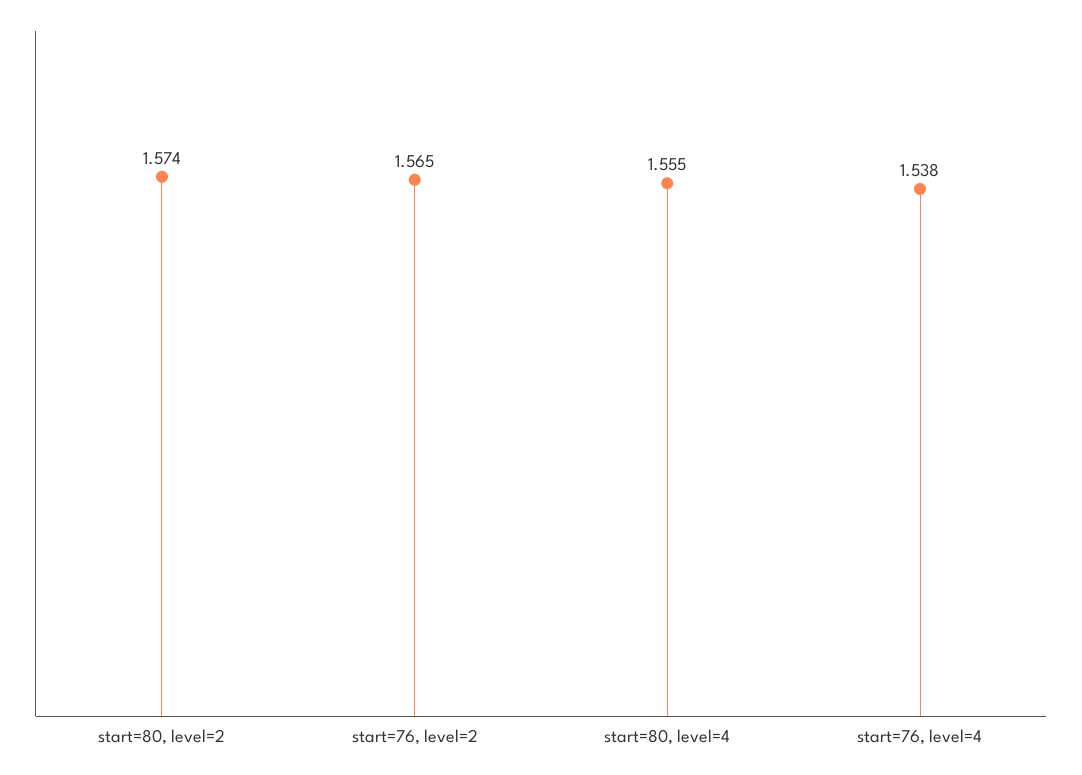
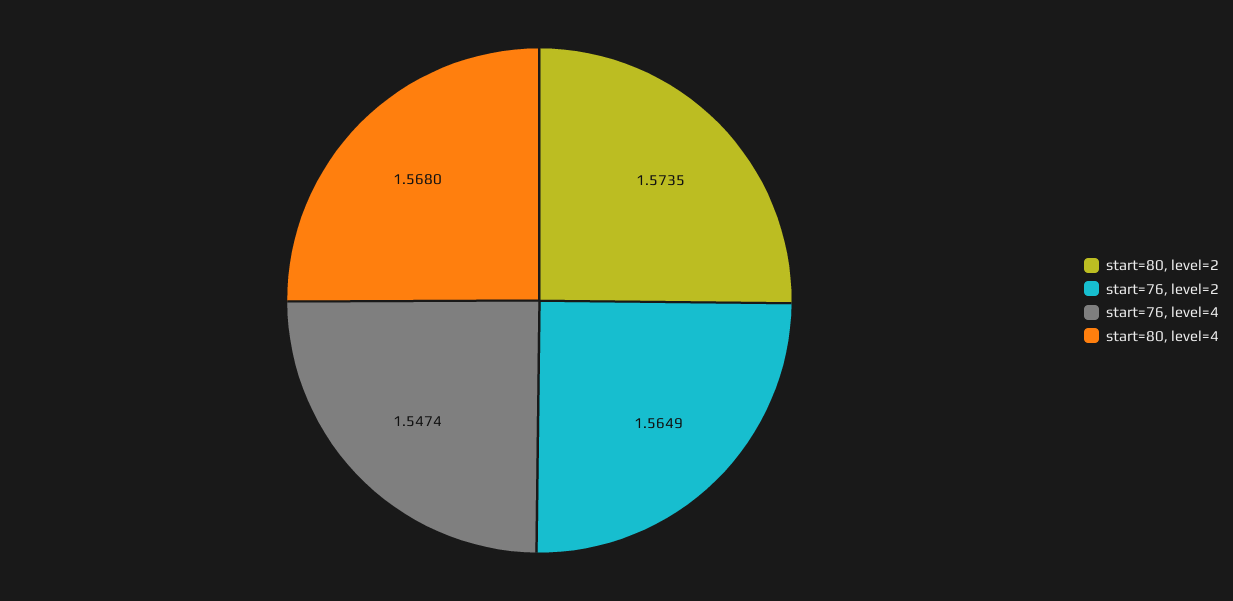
start=80, level=4: 1.555 -> 1.568
start=76, level=4: 1.538 -> 1.5474

